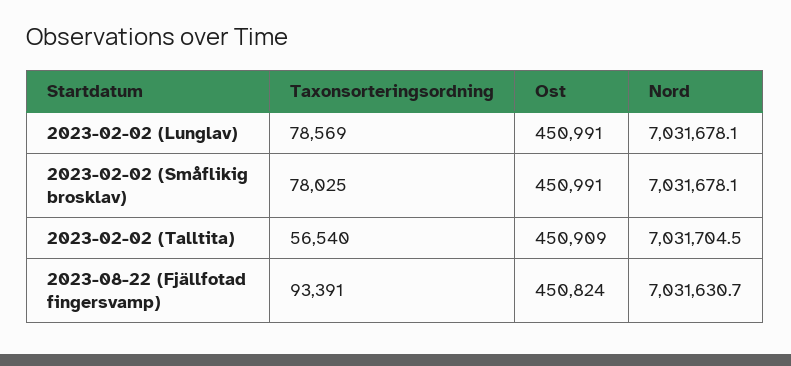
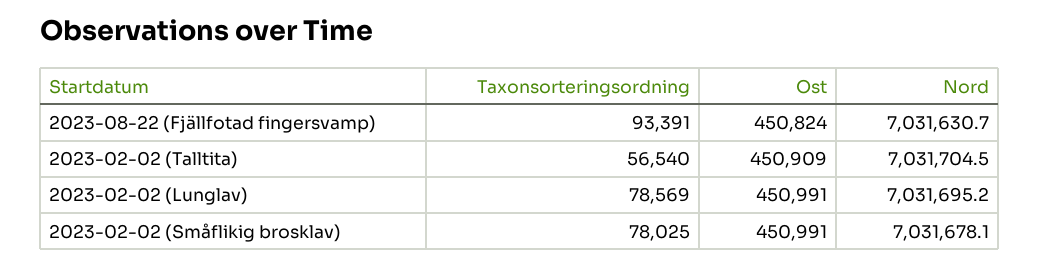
Nord, 2023-02-02 (Lunglav): 7031678.1 -> 7031695.2

